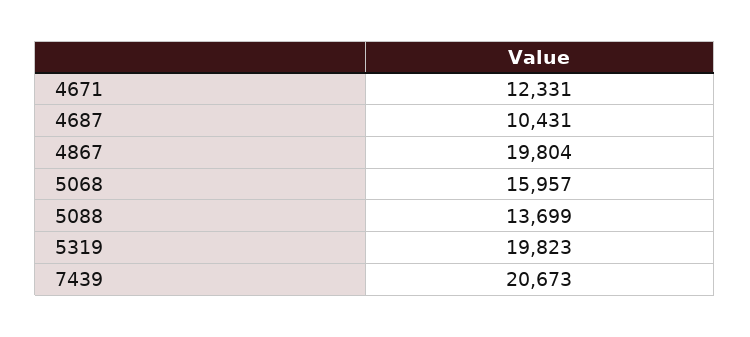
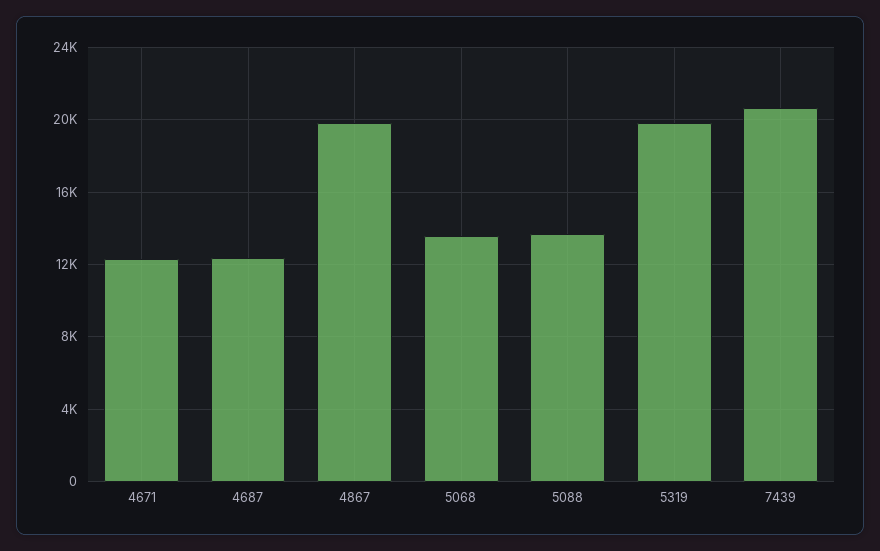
4687: 10431 -> 12500
5068: 15957 -> 13500

